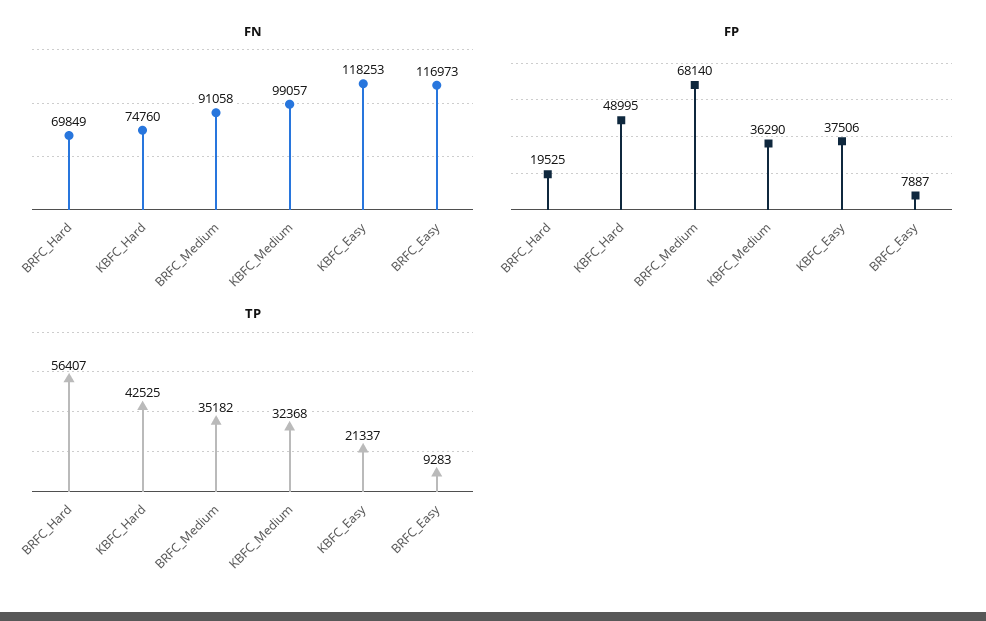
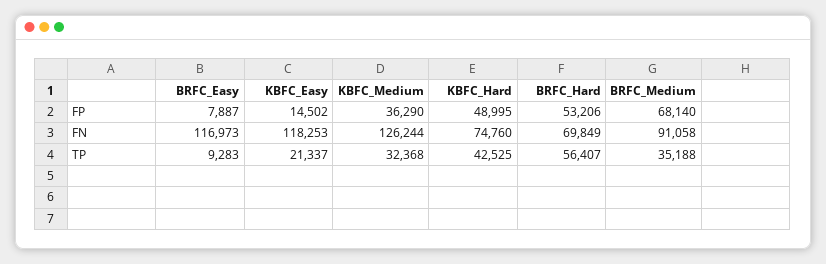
FN, KBFC_Medium: 99057 -> 126244
FP, BRFC_Hard: 19525 -> 53206
FP, KBFC_Easy: 37506 -> 14502
TP, BRFC_Medium: 35182 -> 35188

